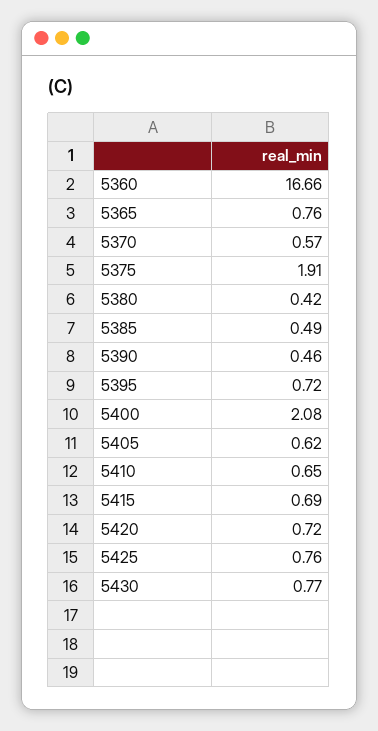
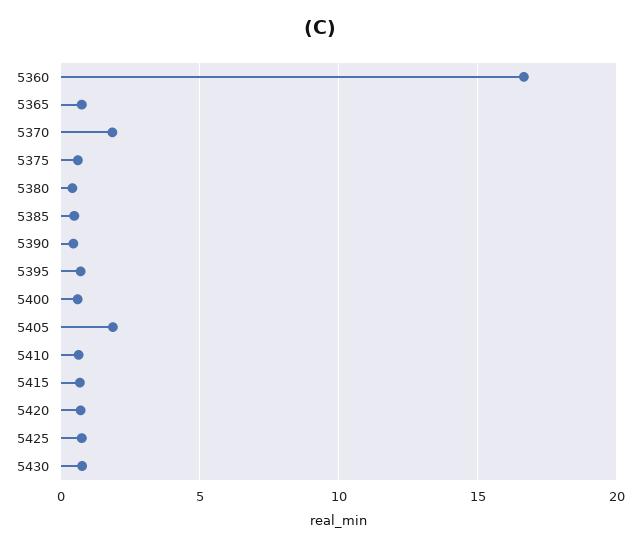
5370: 0.57 -> 2
5375: 1.91 -> 0.5
5400: 2.08 -> 0.5
5405: 0.62 -> 2

